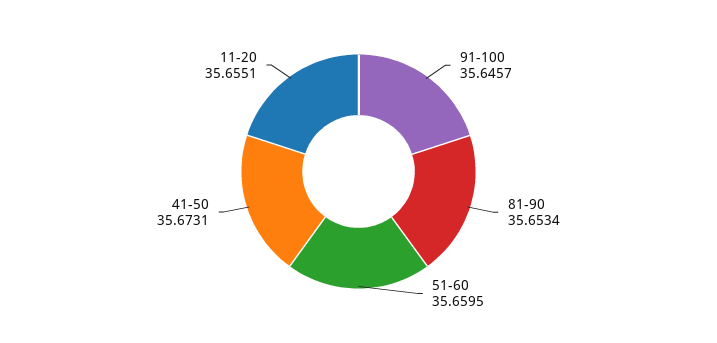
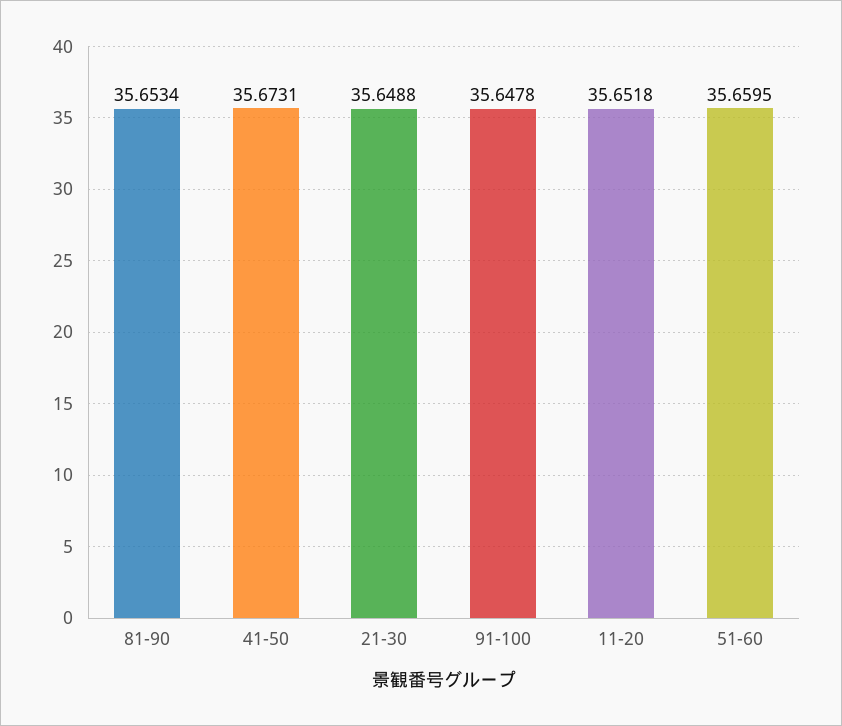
91-100: 35.6457 -> 35.6478
11-20: 35.6551 -> 35.6518
21-30: none -> 35.6488

